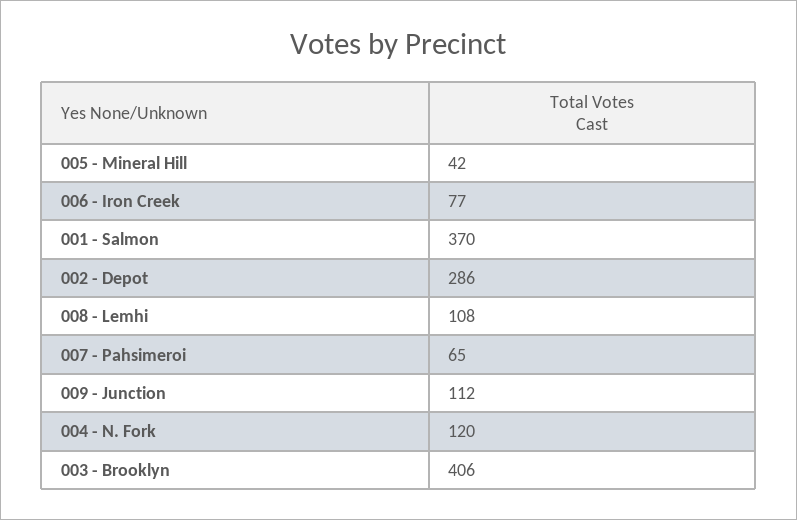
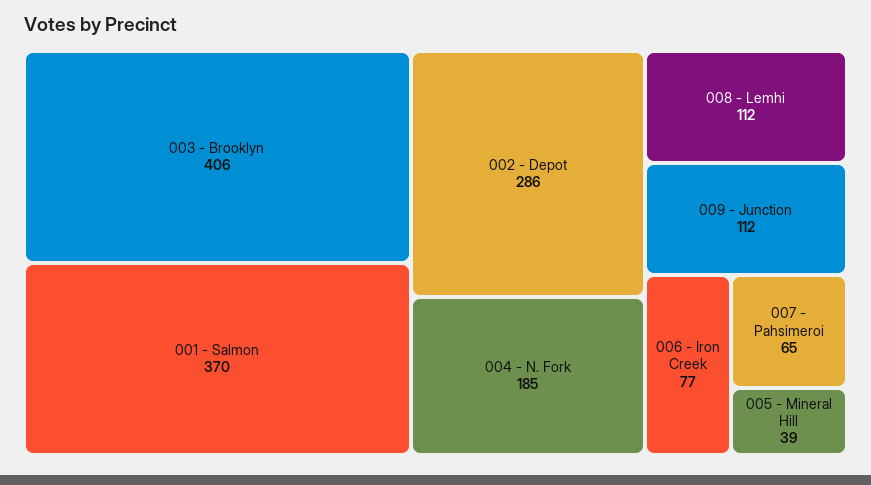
005 - Mineral Hill: 42 -> 39
008 - Lemhi: 108 -> 112
004 - N. Fork: 120 -> 185

